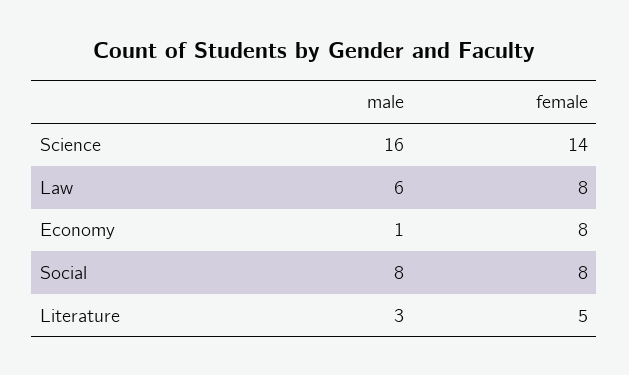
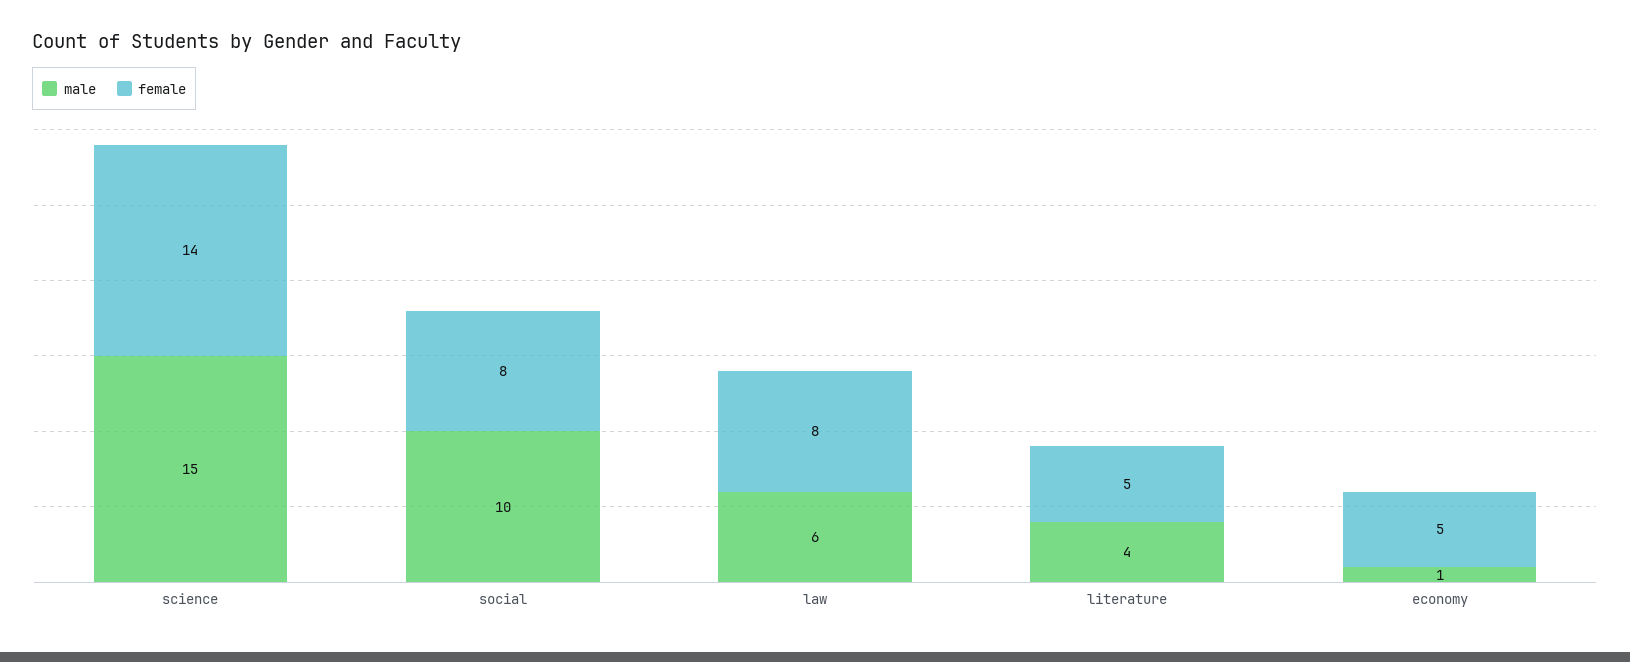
male, Science: 16 -> 15
female, Economy: 8 -> 5
male, Social: 8 -> 10
male, Literature: 3 -> 4

